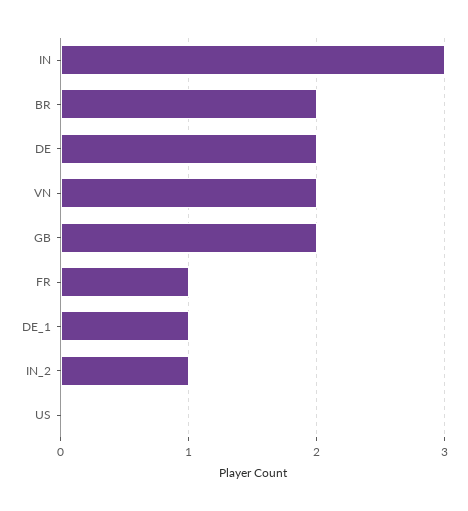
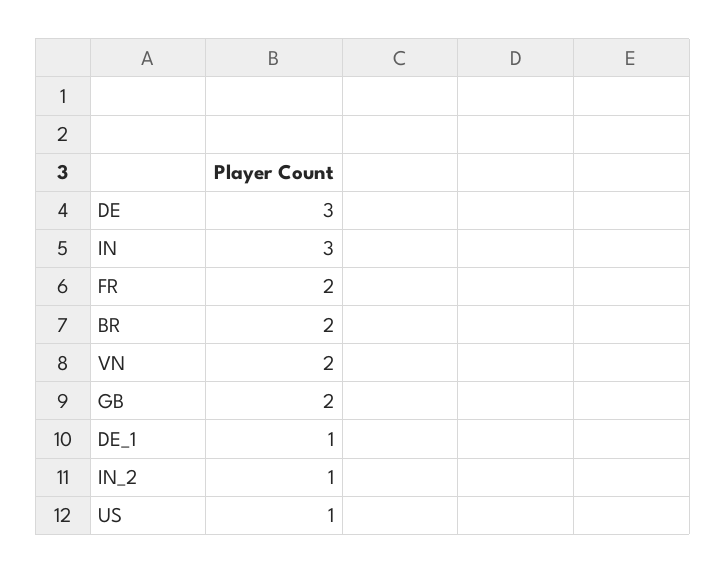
DE: 2 -> 3
FR: 1 -> 2
US: 0 -> 1

